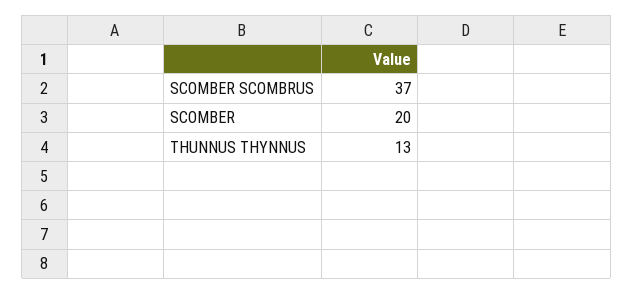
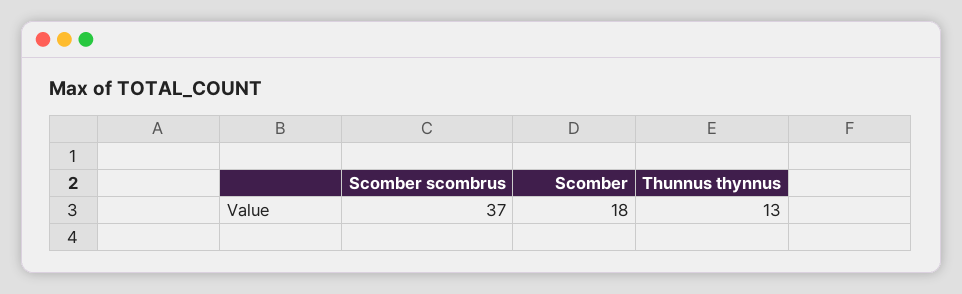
SCOMBER: 20 -> 18

